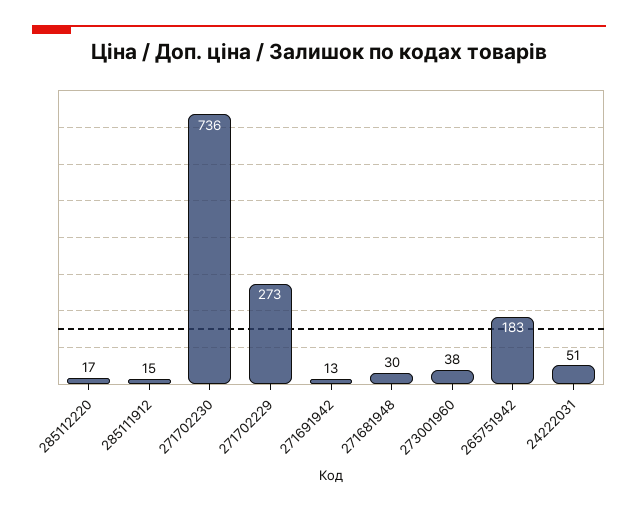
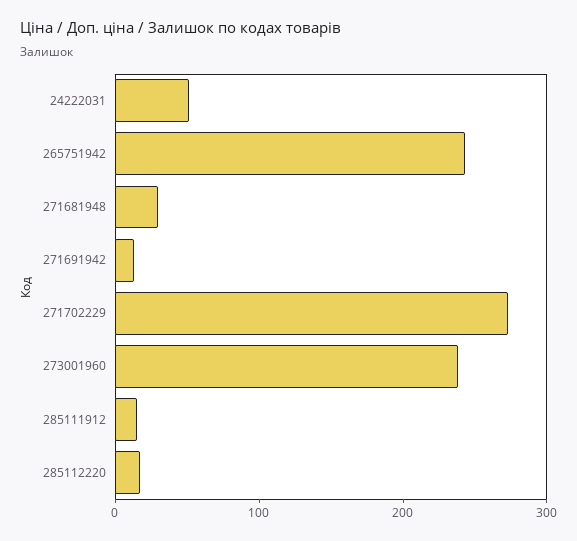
271702230: 736 -> none
273001960: 38 -> 240
265751942: 183 -> 240

